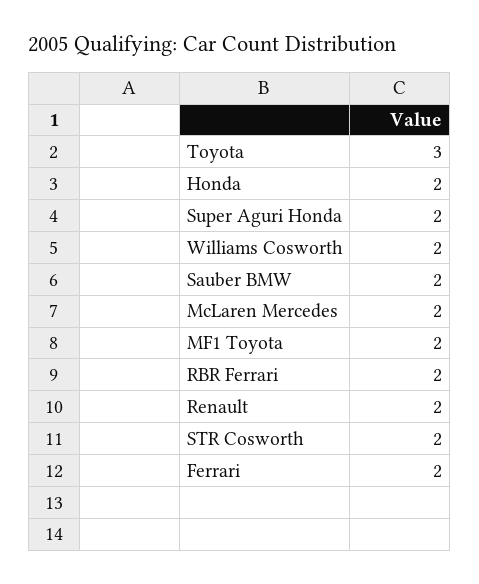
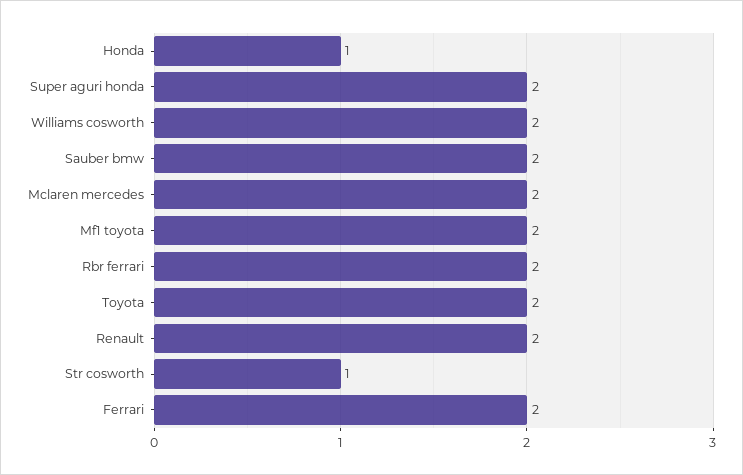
Toyota: 3 -> 2
Honda: 2 -> 1
STR Cosworth: 2 -> 1

